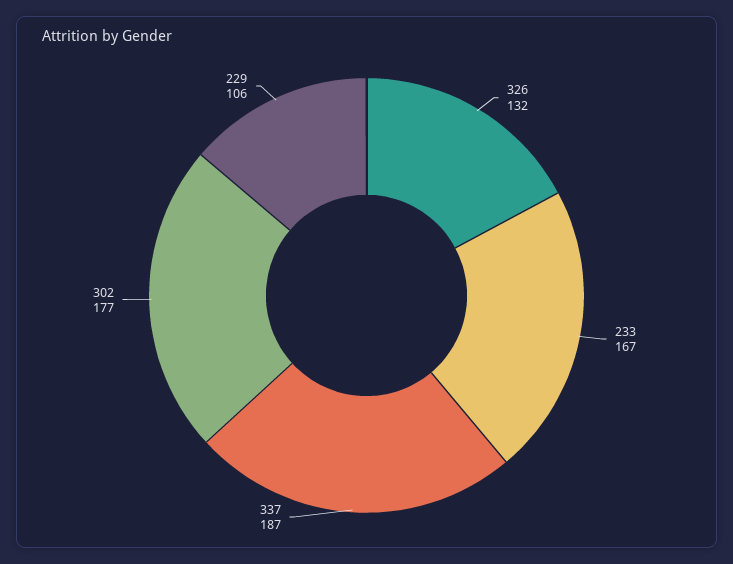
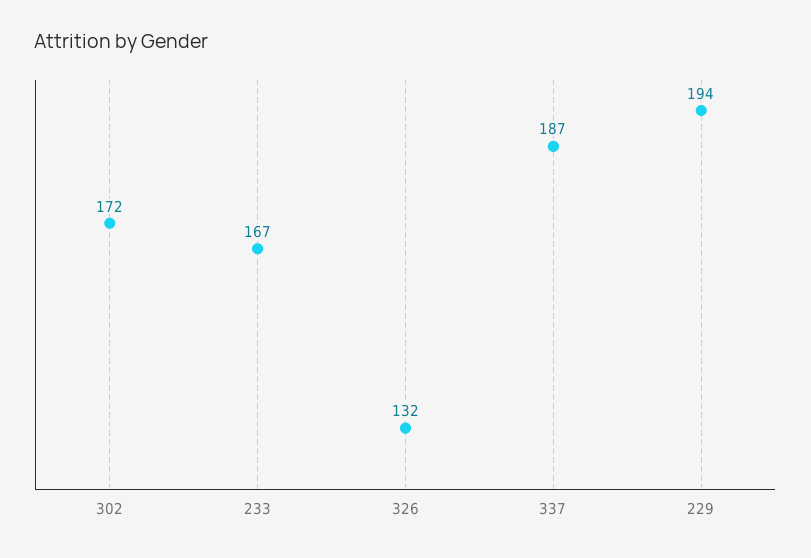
302: 177 -> 172
229: 106 -> 194

